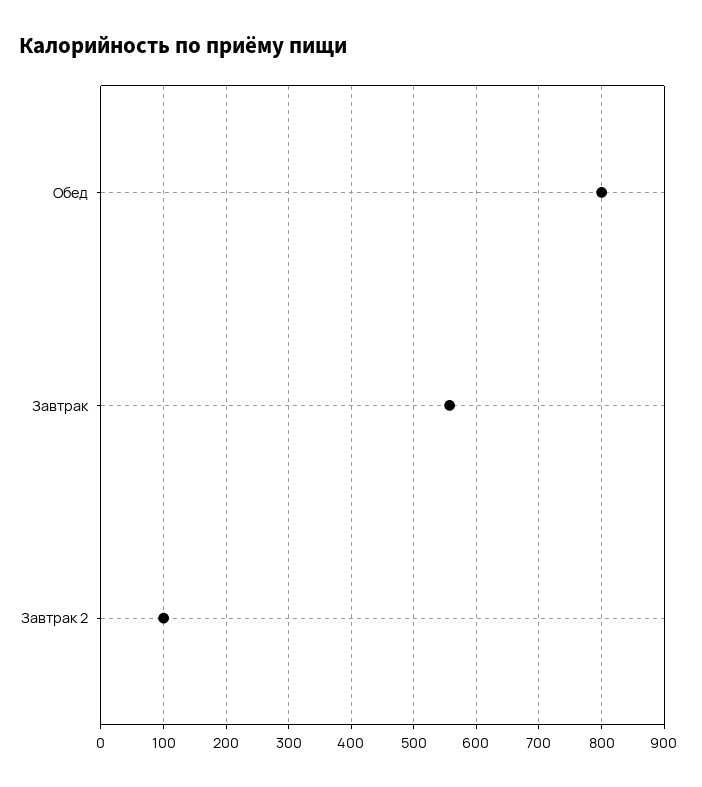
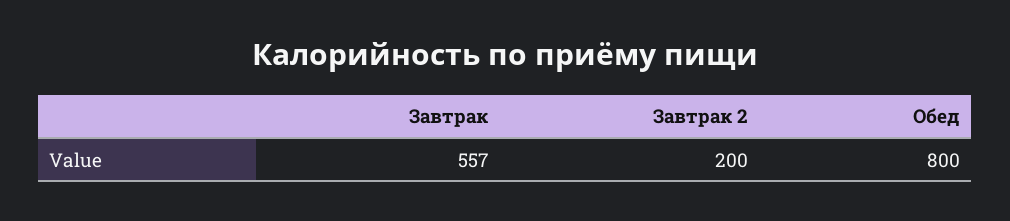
Завтрак 2: 100 -> 200

